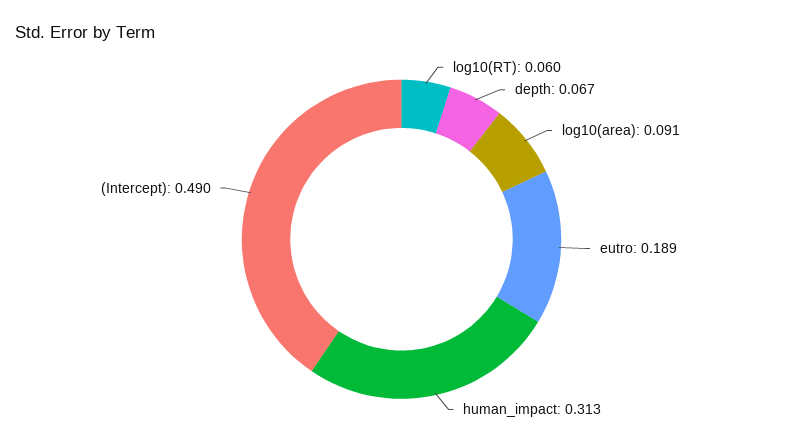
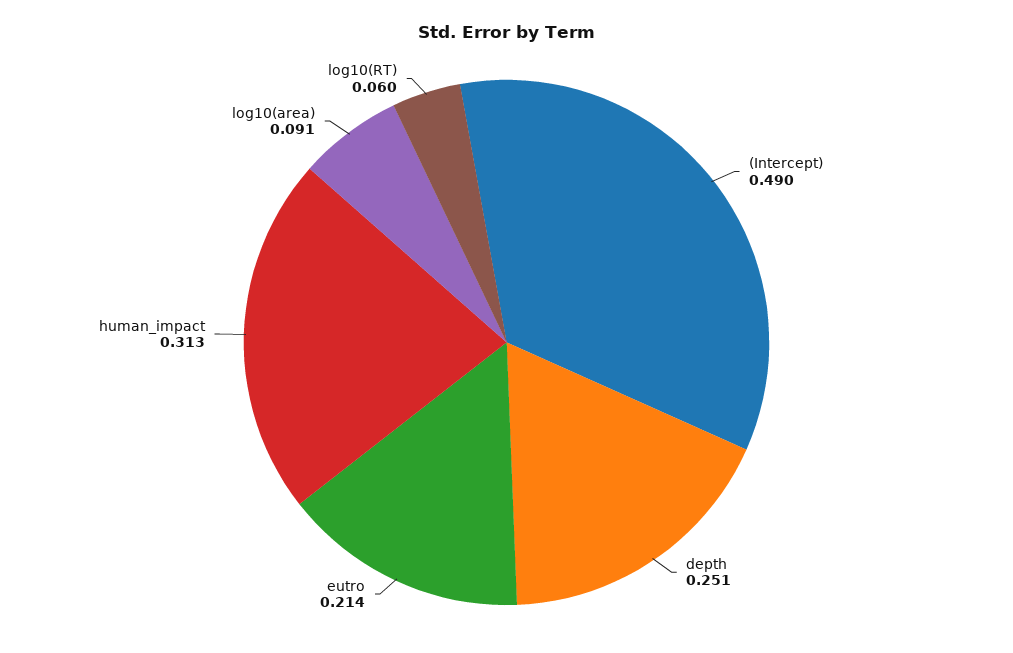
depth: 0.067 -> 0.251
eutro: 0.189 -> 0.214

